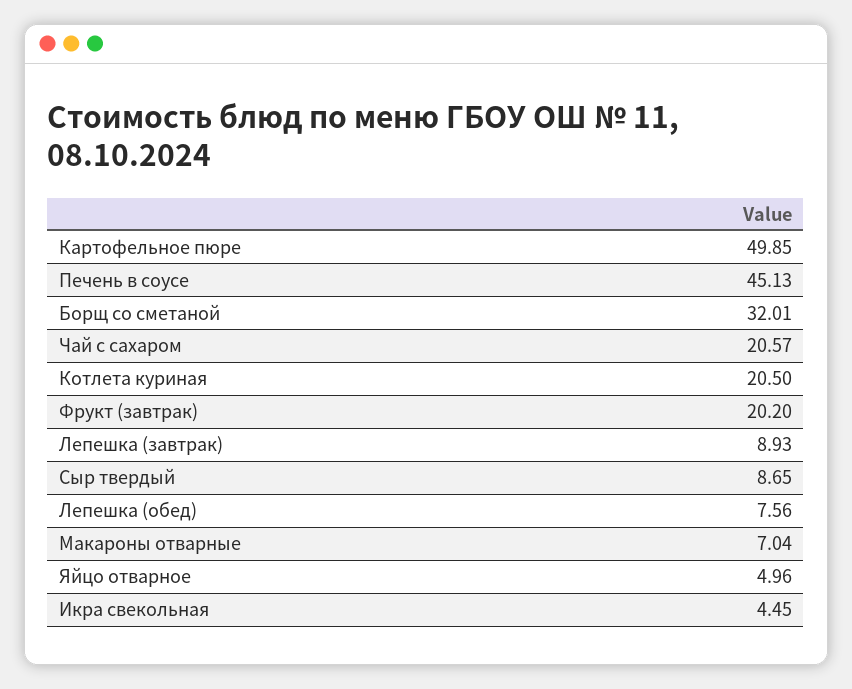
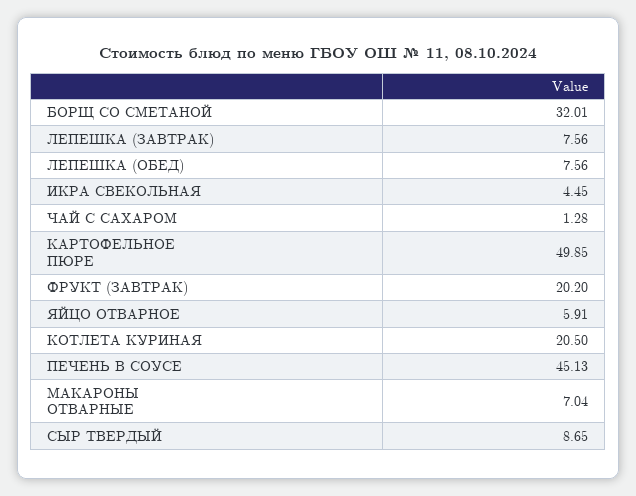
Чай с сахаром: 20.57 -> 1.28
Лепешка (завтрак): 8.93 -> 7.56
Яйцо отварное: 4.96 -> 5.91

